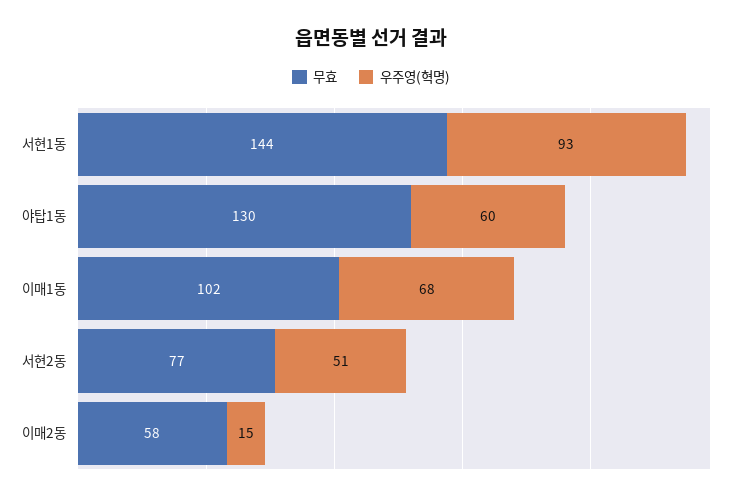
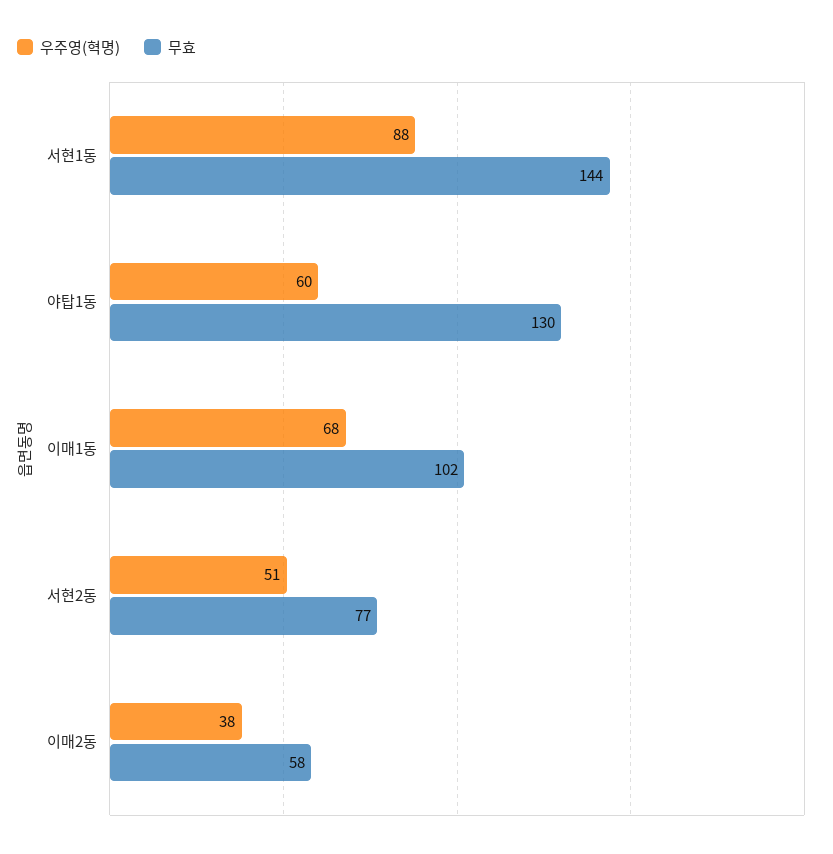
우주영(혁명), 서현1동: 93 -> 88
우주영(혁명), 이매2동: 15 -> 38

